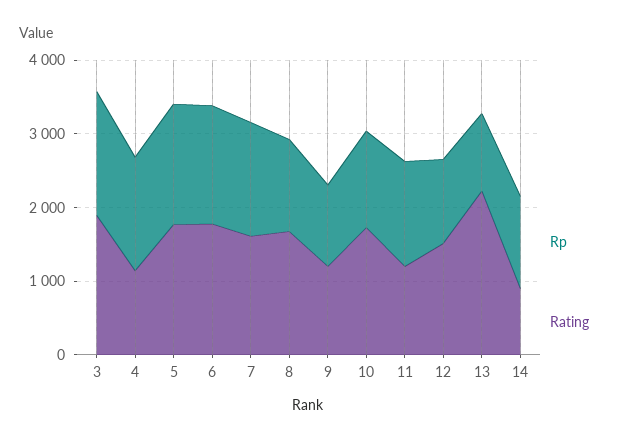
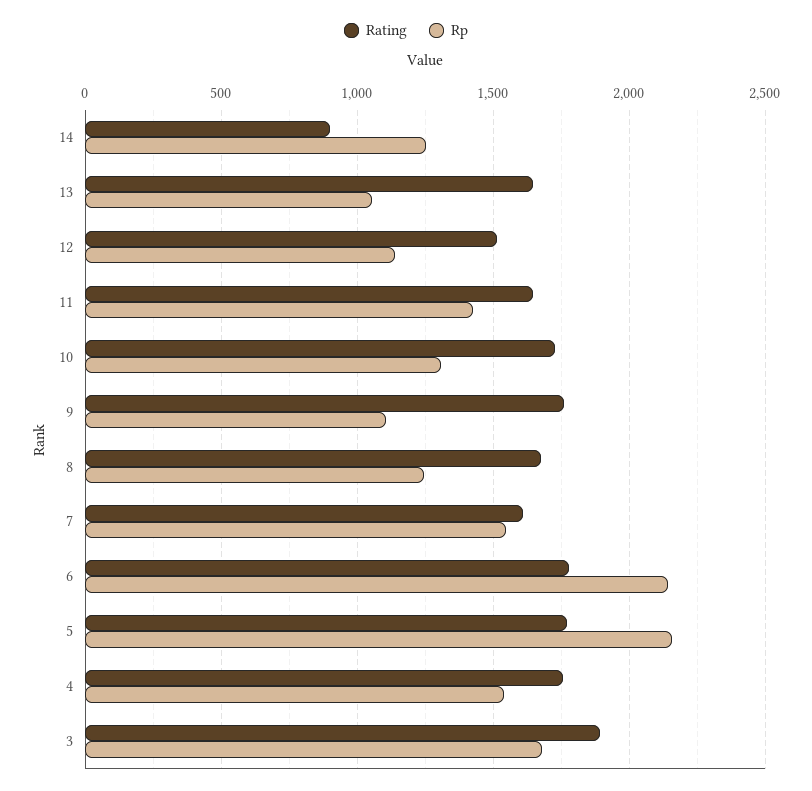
Rating, 4: 1200 -> 1750
Rp, 5: 1600 -> 2150
Rp, 6: 1600 -> 2150
Rating, 9: 1200 -> 1750
Rating, 11: 1200 -> 1650
Rating, 13: 2200 -> 1650

